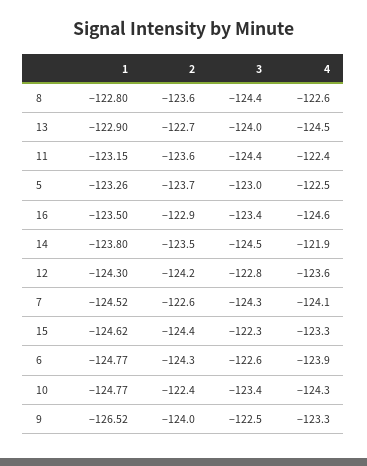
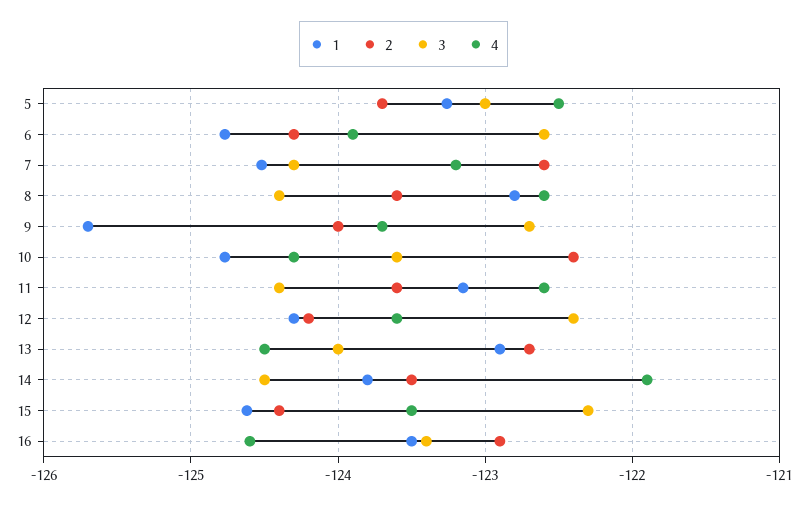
4, 11: -122.4 -> -122.6
3, 12: -122.8 -> -122.4
4, 7: -124.1 -> -123.2
4, 15: -123.3 -> -123.5
3, 10: -123.4 -> -123.6
1, 9: -126.52 -> -125.7
3, 9: -122.5 -> -122.7
4, 9: -123.3 -> -123.7

